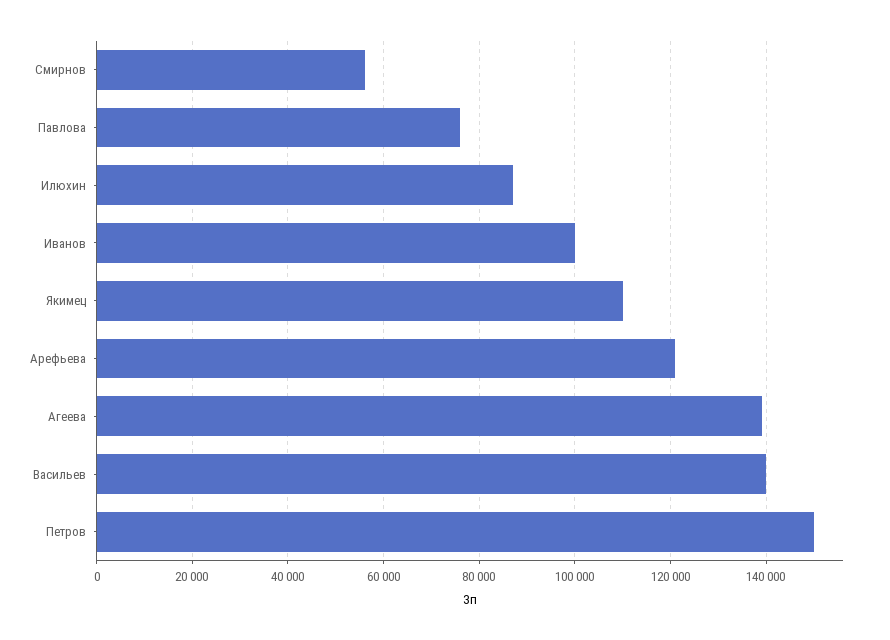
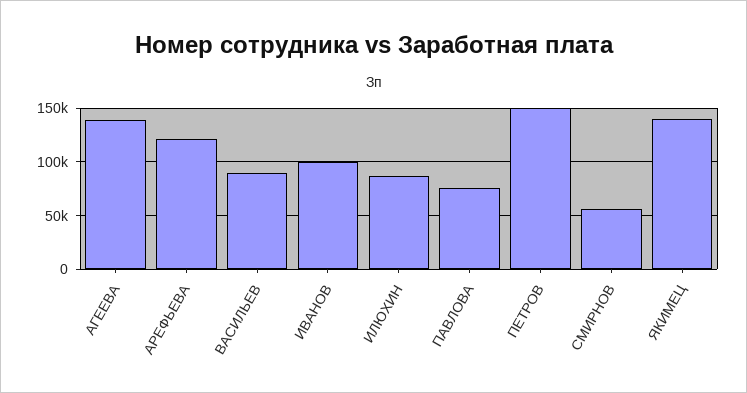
Якимец: 110000 -> 140000
Васильев: 140000 -> 90000

